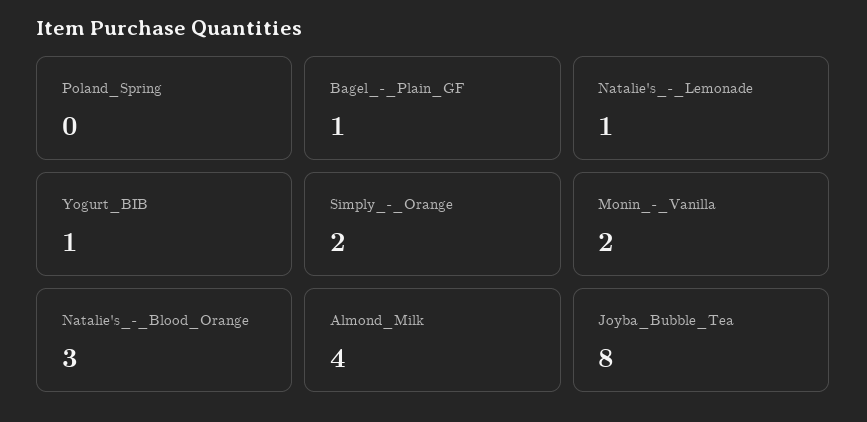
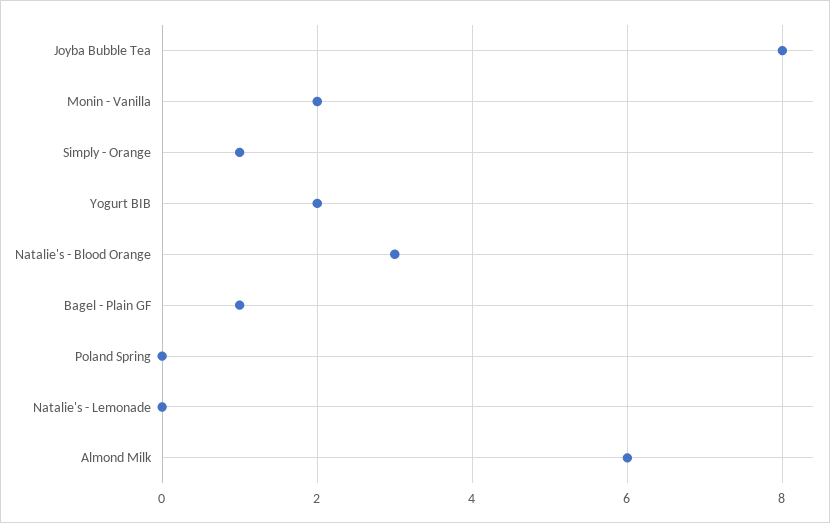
Natalie's_-_Lemonade: 1 -> 0
Yogurt_BIB: 1 -> 2
Simply_-_Orange: 2 -> 1
Almond_Milk: 4 -> 6

